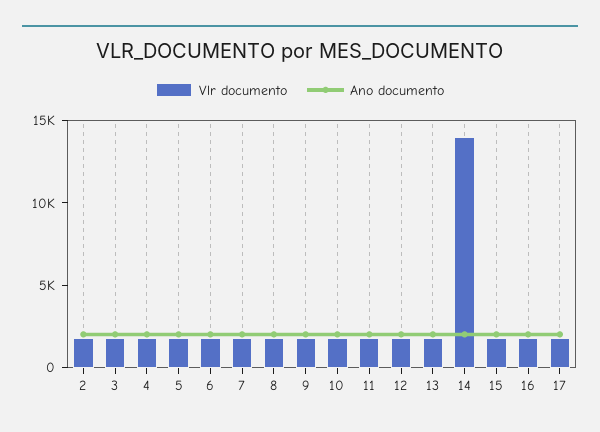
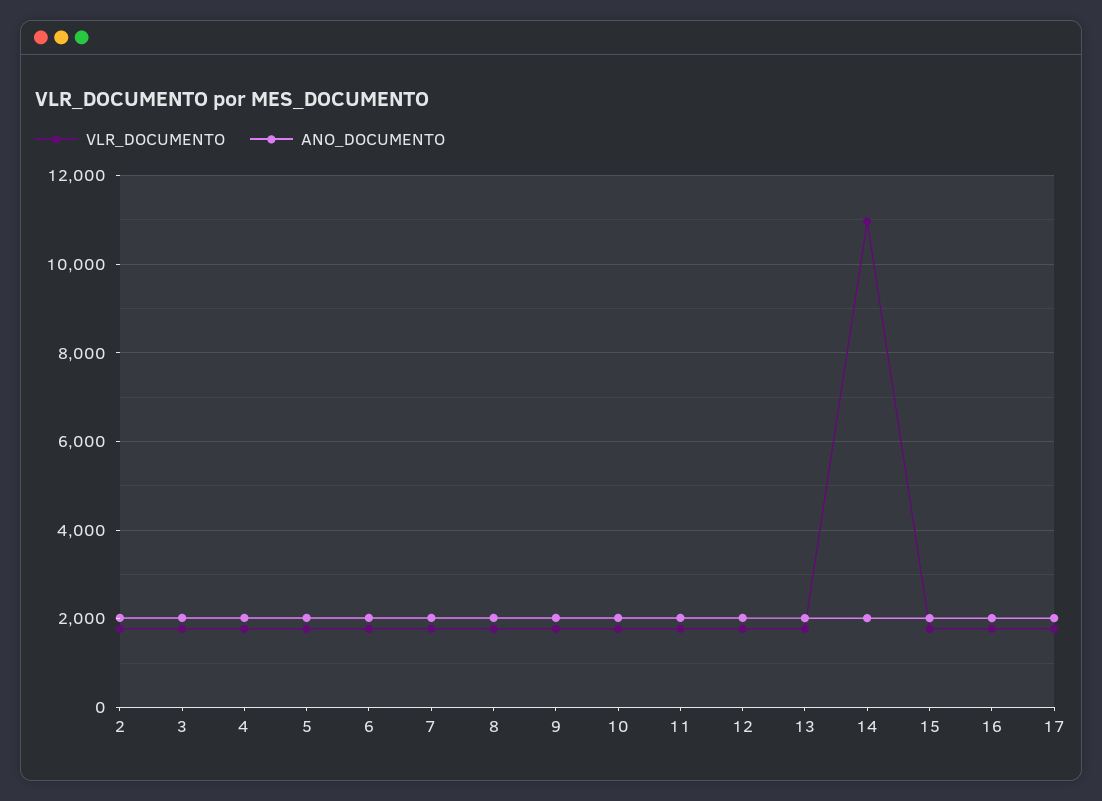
Vlr documento, 14: 14000 -> 11000

